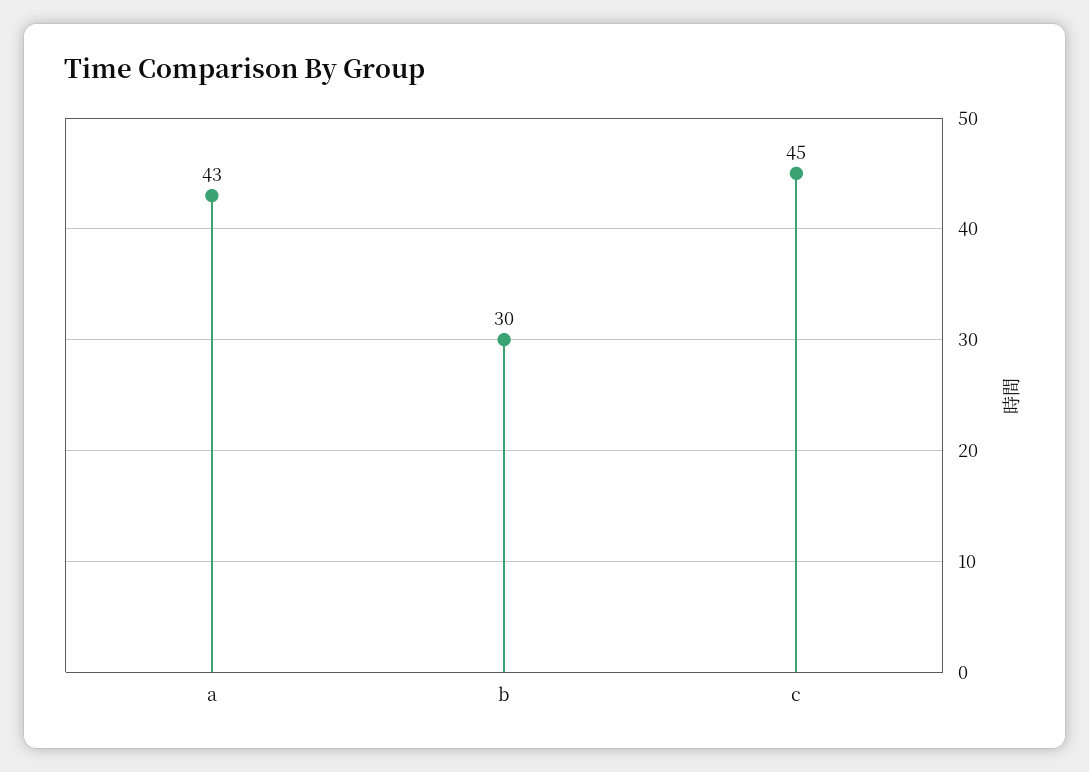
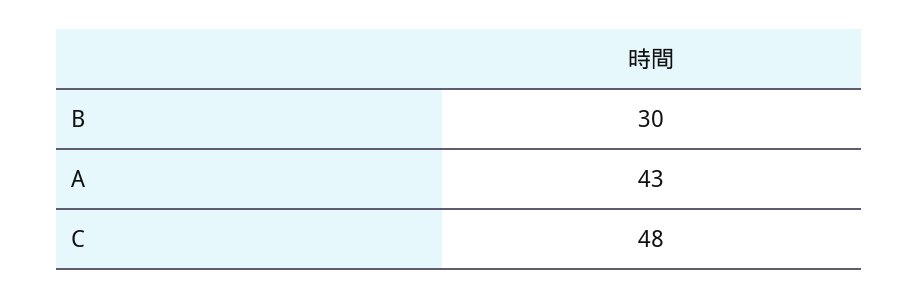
c: 45 -> 48

